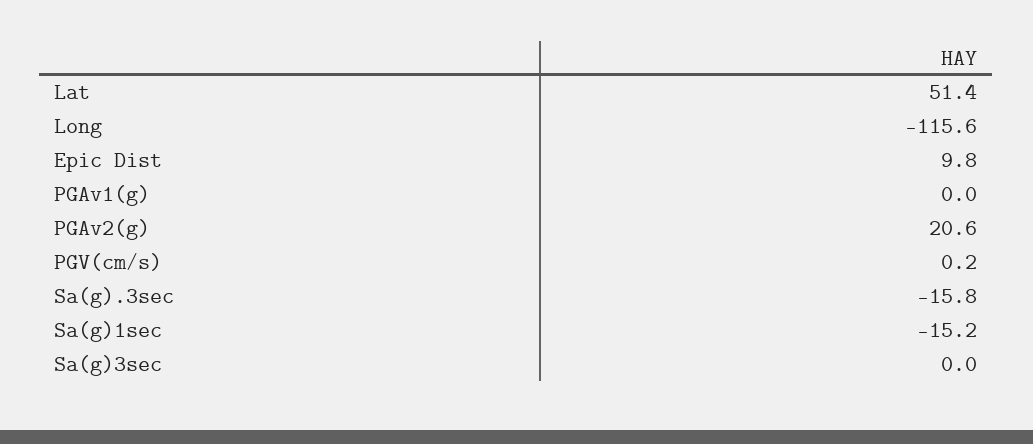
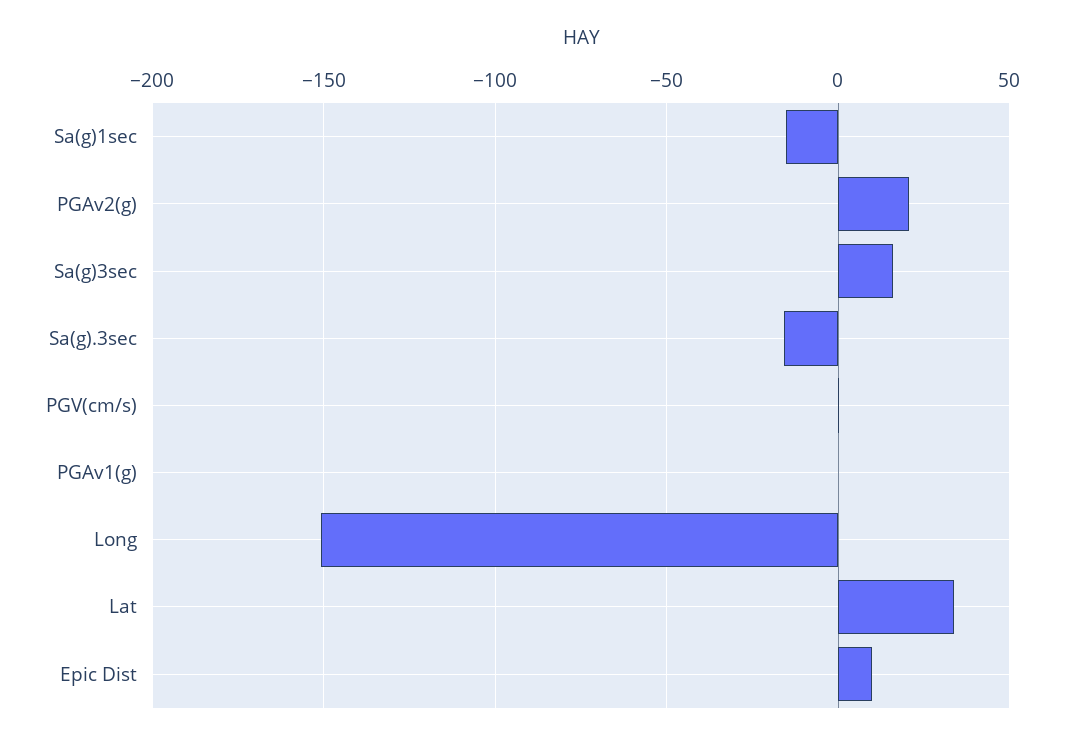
Lat: 51.4 -> 35
Long: -115.6 -> -150
Sa(g)3sec: 0 -> 15

